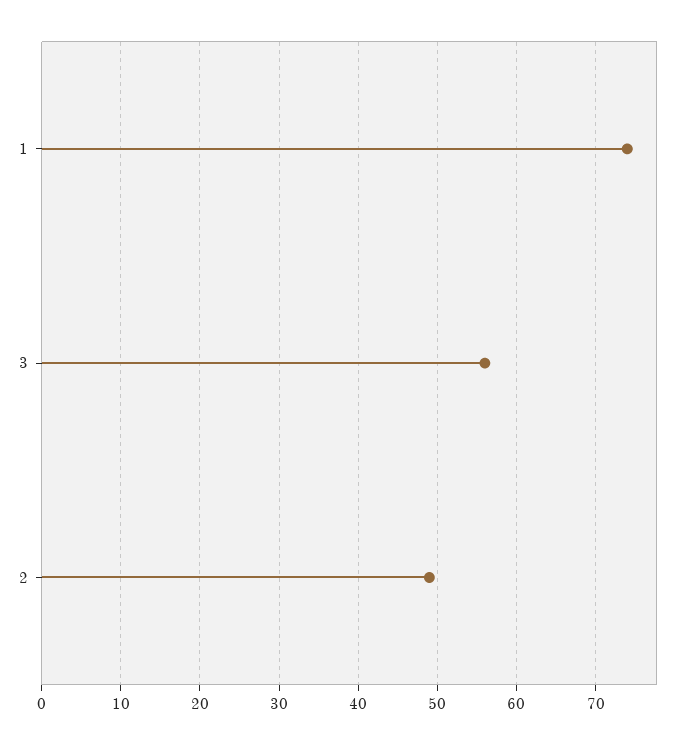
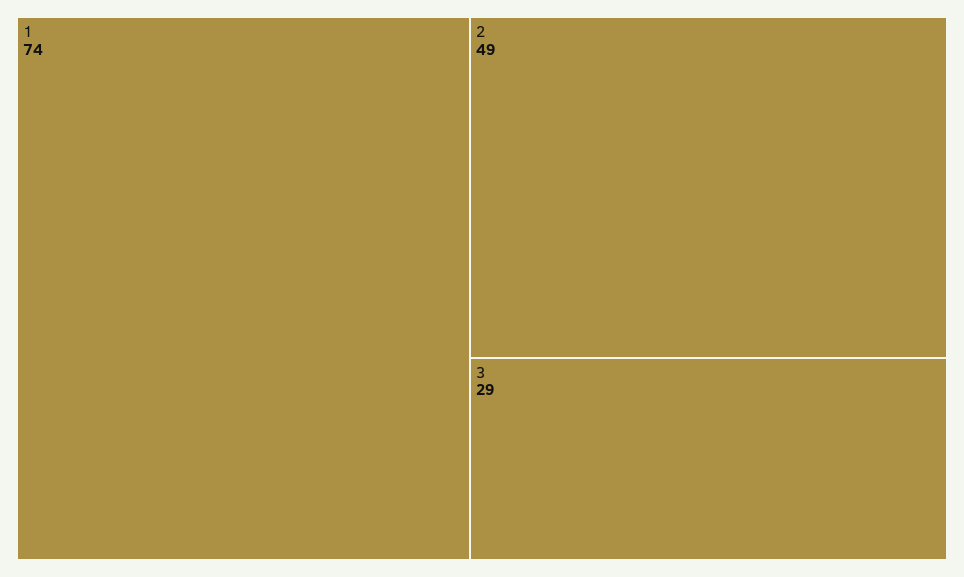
3: 56 -> 29

